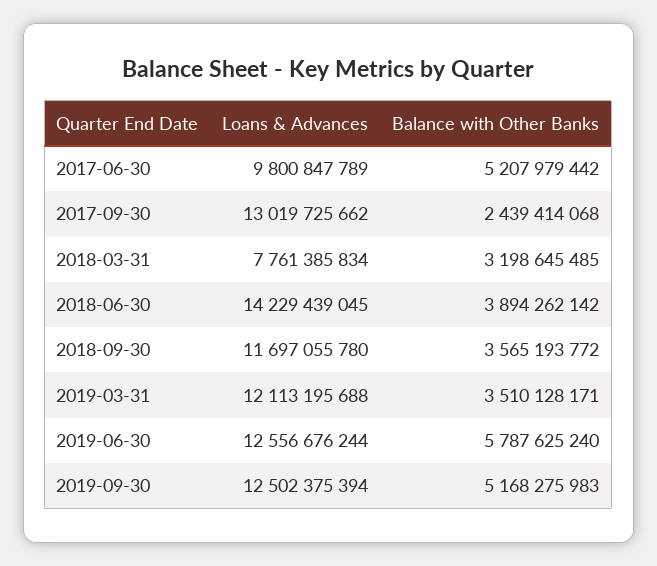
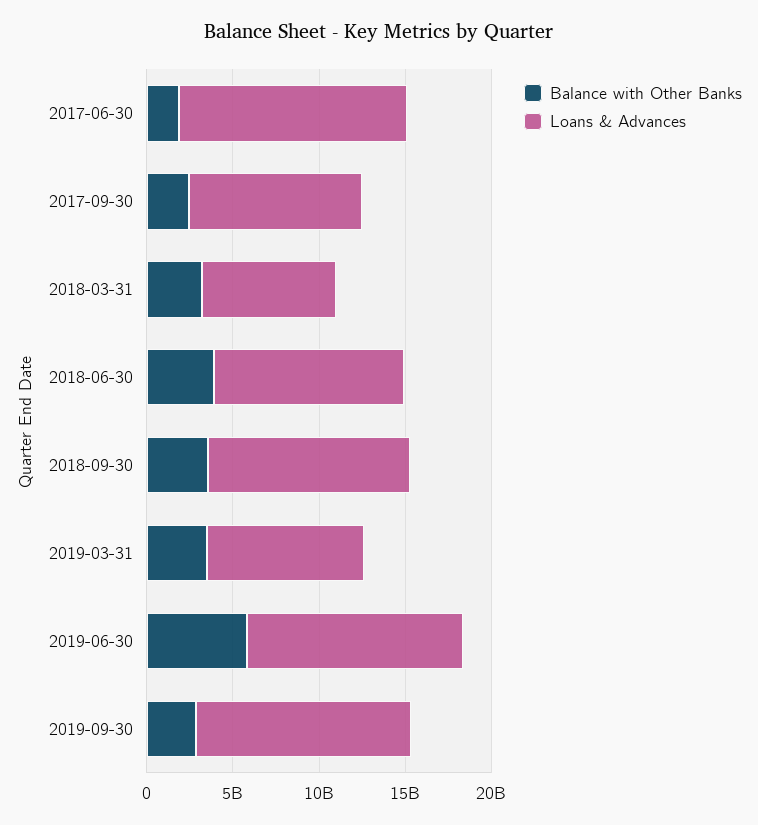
Loans & Advances, 2017-06-30: 9800847789 -> 13000000000
Balance with Other Banks, 2017-06-30: 5207979442 -> 2000000000
Loans & Advances, 2017-09-30: 13019725662 -> 10000000000
Loans & Advances, 2018-06-30: 14229439045 -> 11000000000
Loans & Advances, 2019-03-31: 12113195688 -> 9000000000
Balance with Other Banks, 2019-09-30: 5168275983 -> 3000000000

